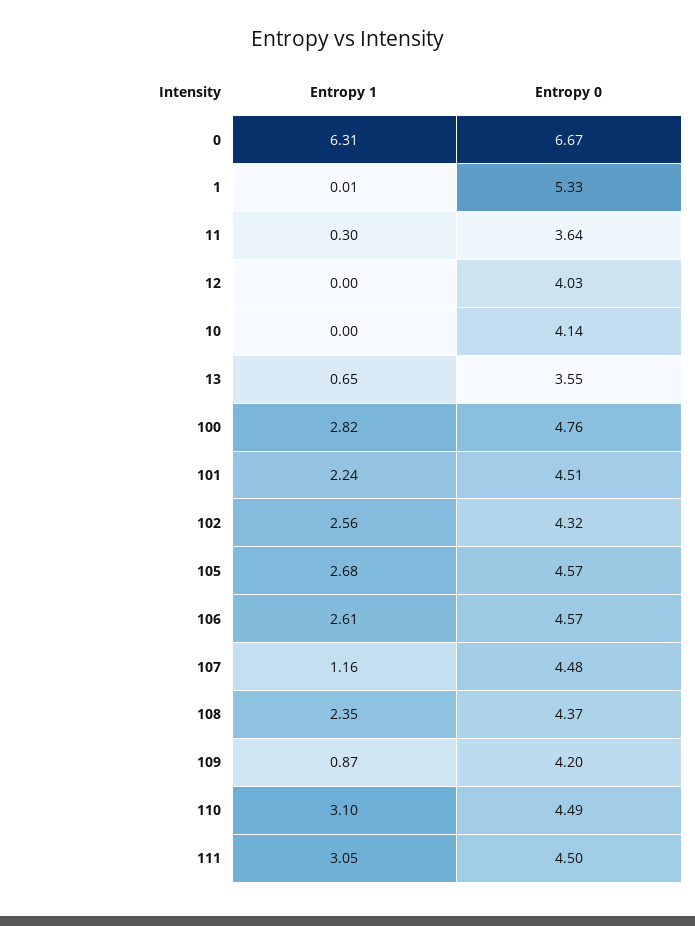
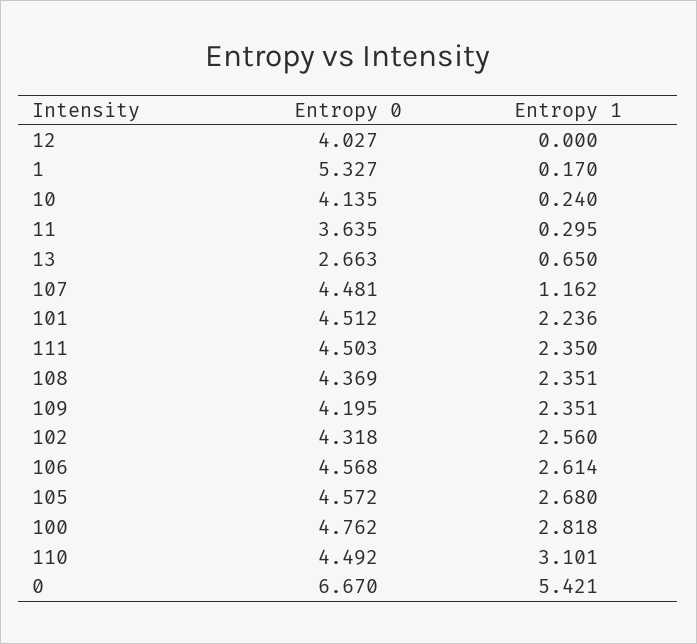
Entropy 1, 0: 6.31 -> 5.421
Entropy 1, 1: 0.01 -> 0.17
Entropy 1, 10: 0 -> 0.24
Entropy 0, 13: 3.55 -> 2.663
Entropy 1, 109: 0.87 -> 2.351
Entropy 1, 111: 3.05 -> 2.35

